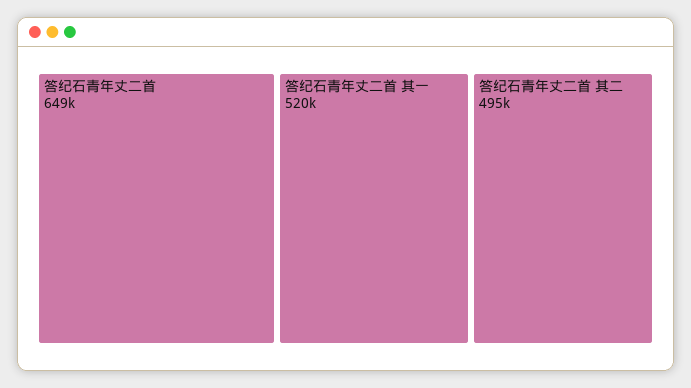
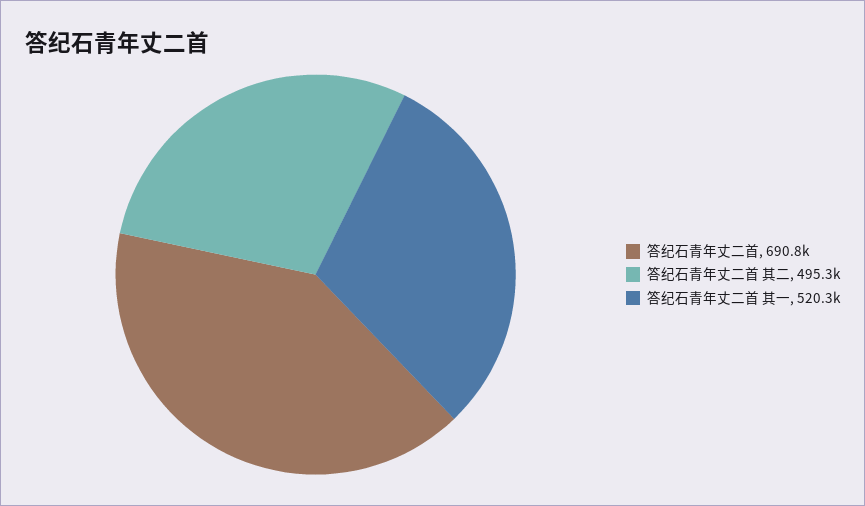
答纪石青年丈二首: 649000 -> 690800

